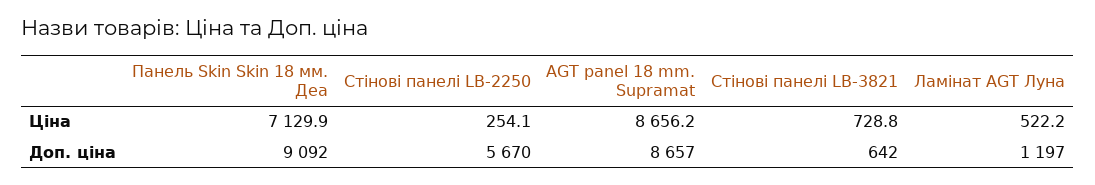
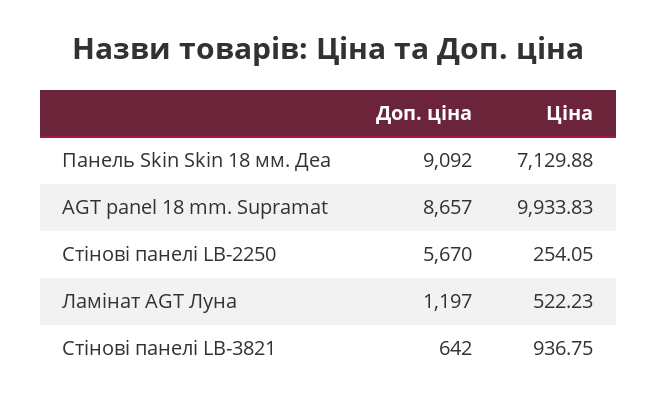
AGT panel 18 mm. Supramat, Ціна: 8656.2 -> 9933.83
Стінові панелі LB-3821, Ціна: 728.8 -> 936.75

